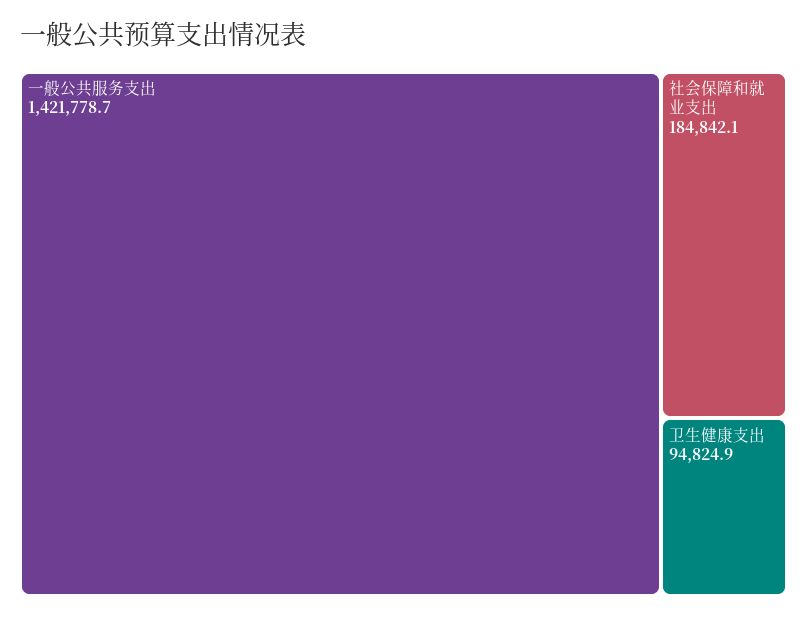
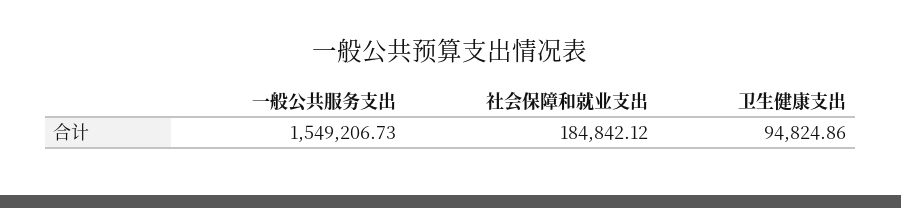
一般公共服务支出: 1421778.7 -> 1549206.73

